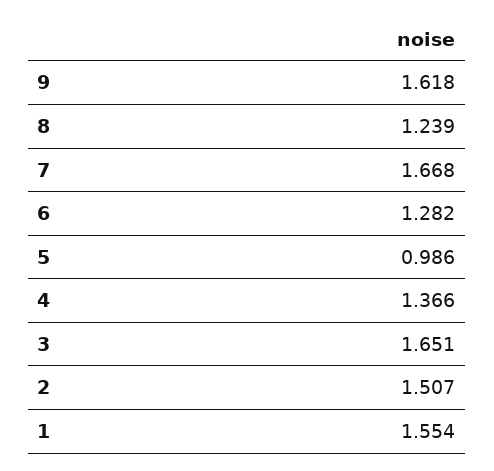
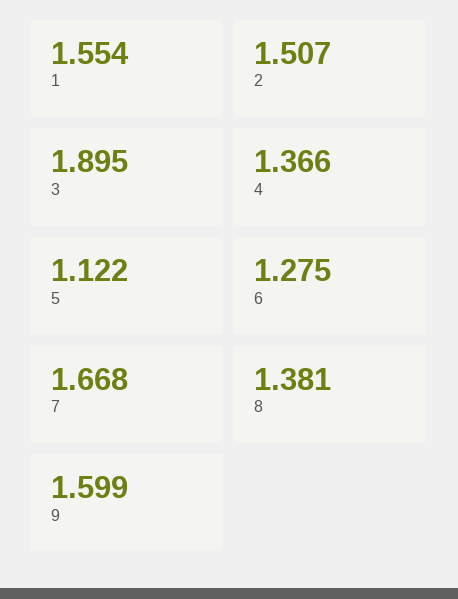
9: 1.618 -> 1.599
8: 1.239 -> 1.381
6: 1.282 -> 1.275
5: 0.986 -> 1.122
3: 1.651 -> 1.895

